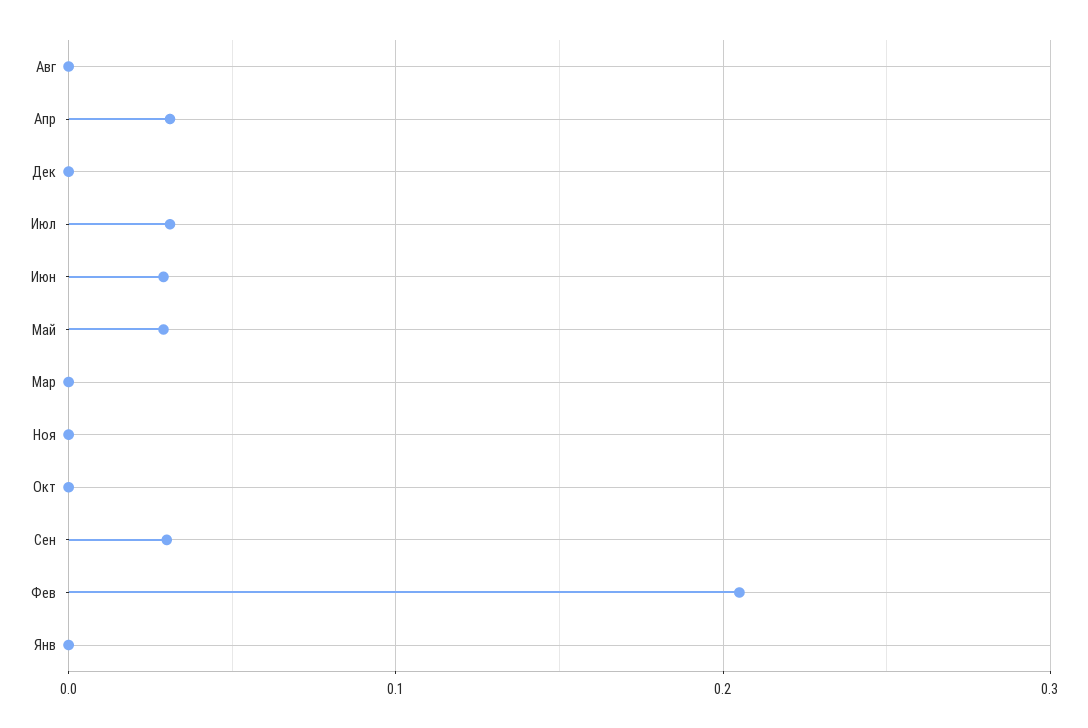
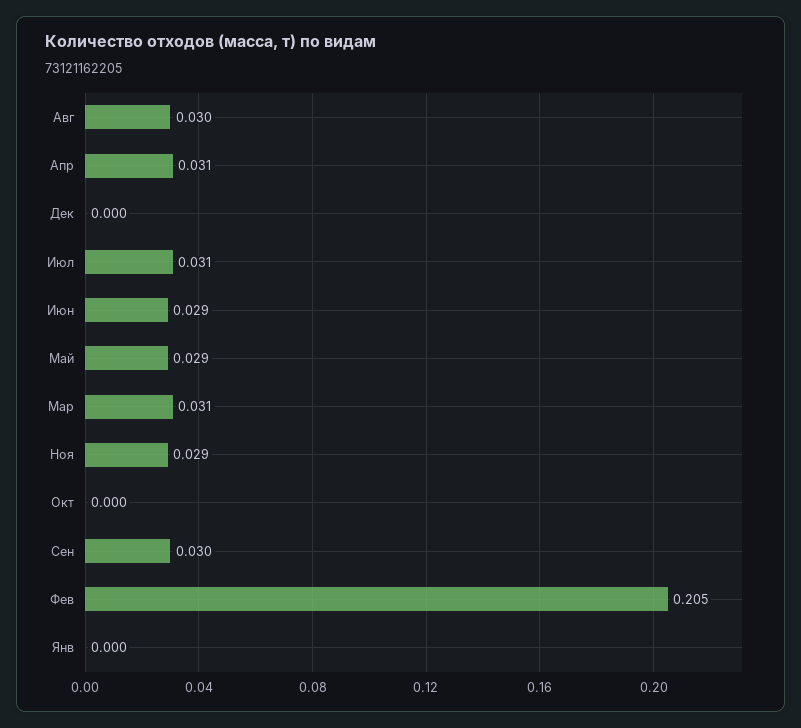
Авг: 0 -> 0.03
Мар: 0 -> 0.031
Ноя: 0 -> 0.029

